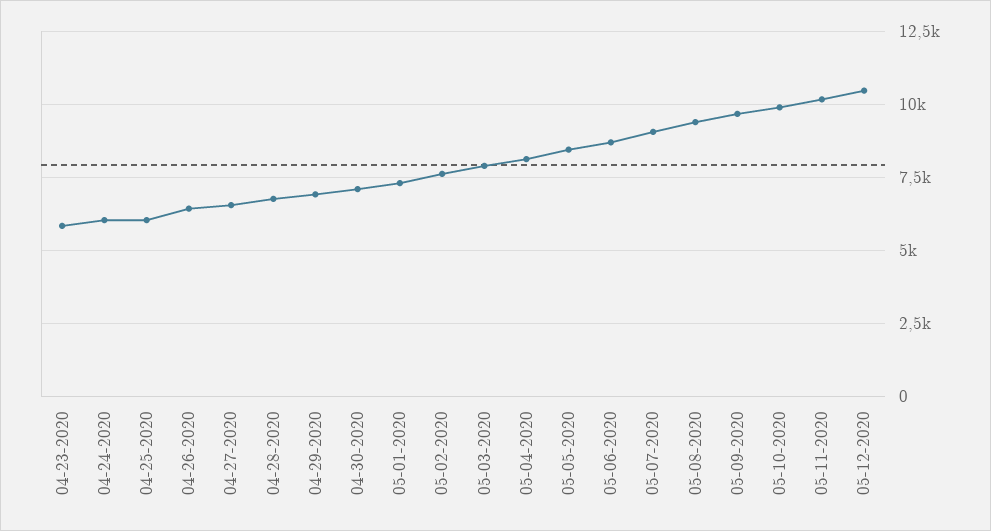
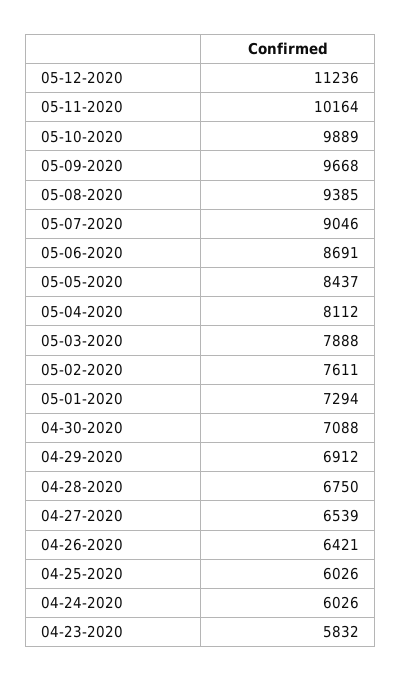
05-12-2020: 10500 -> 11236

